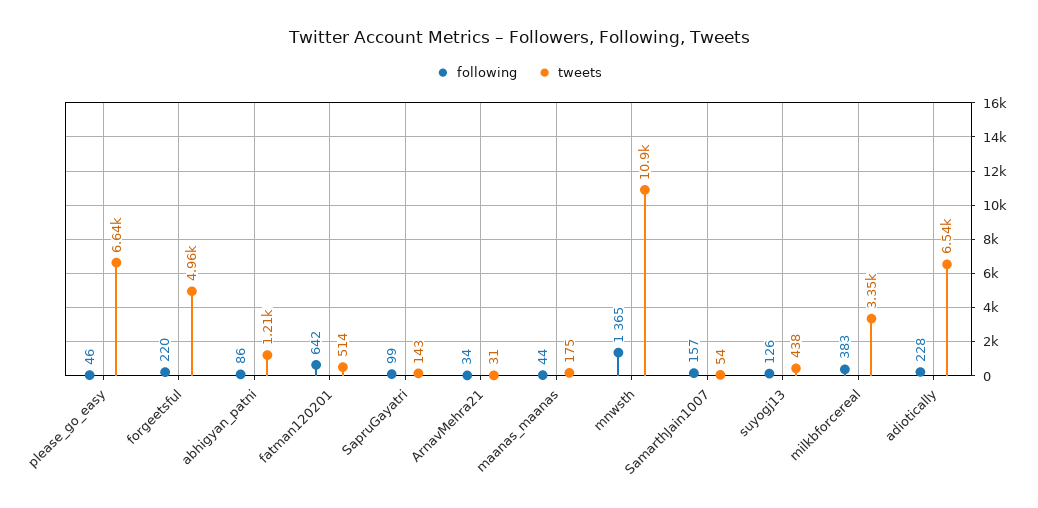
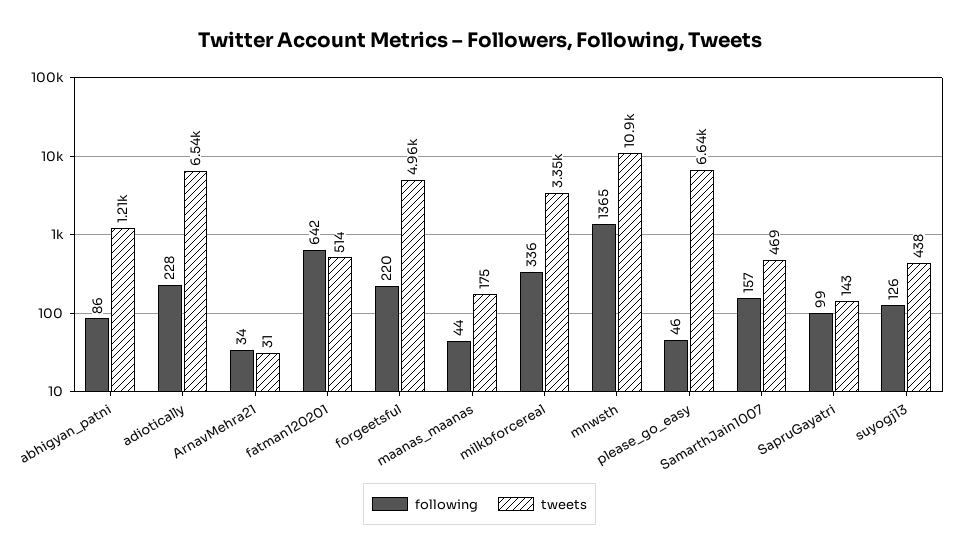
tweets, SamarthJain1007: 54 -> 469
following, milkbforcereal: 383 -> 336

